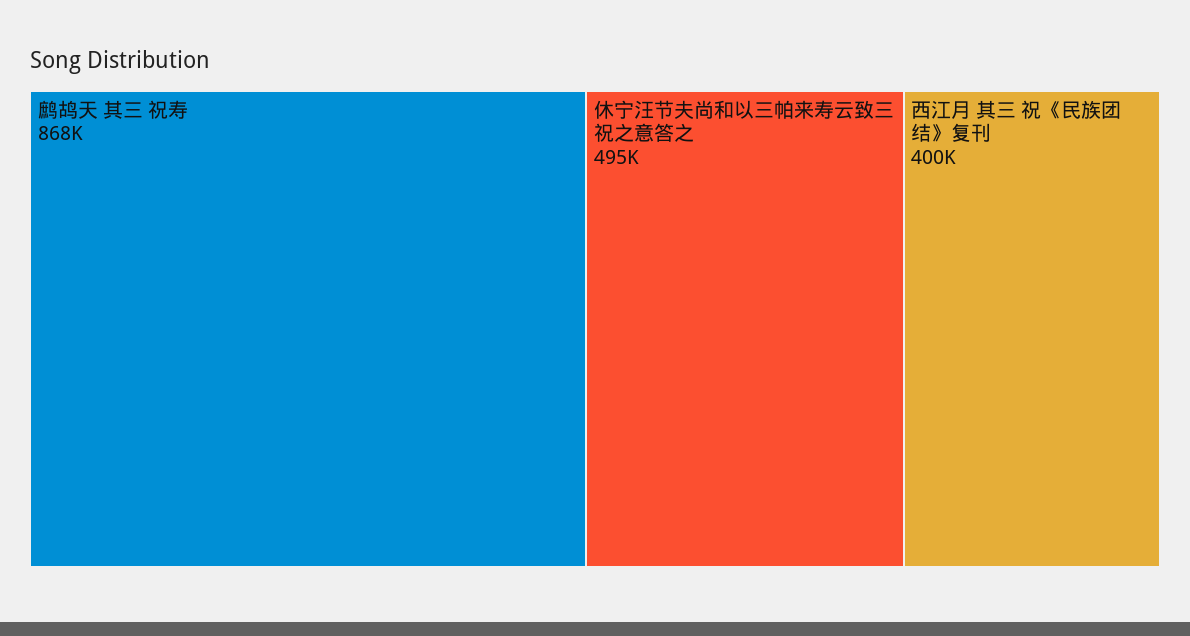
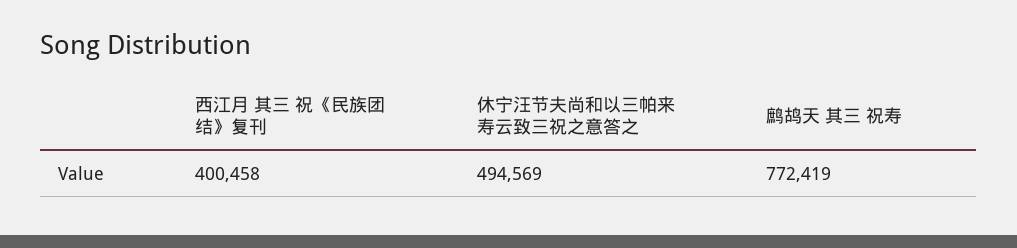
鹧鸪天 其三 祝寿: 868000 -> 772419

